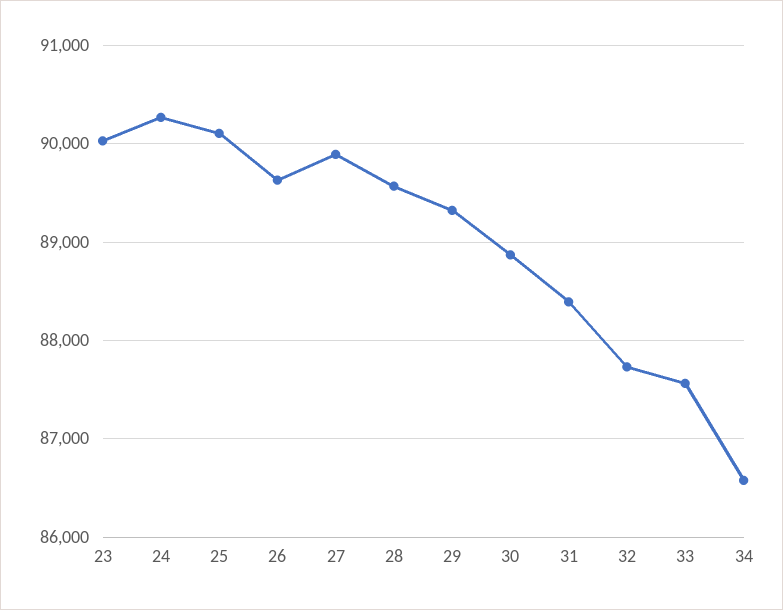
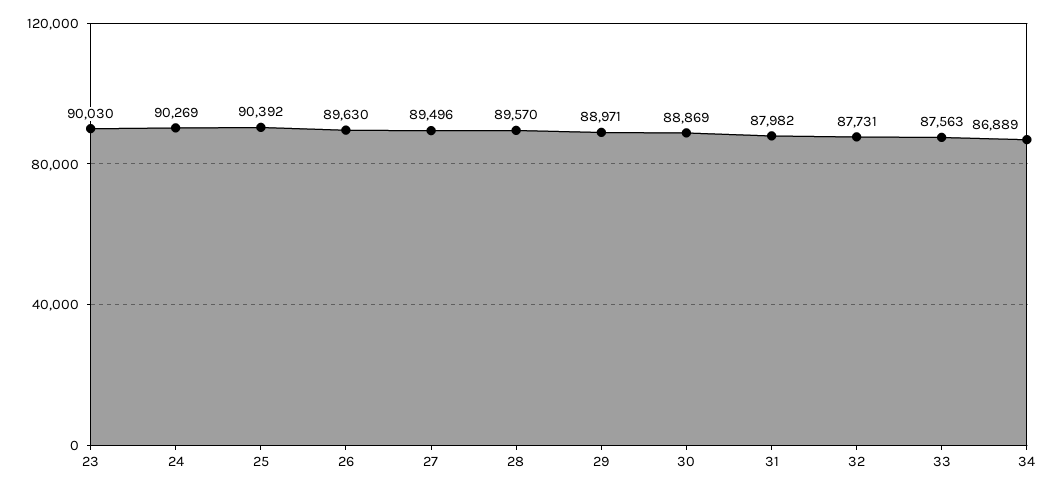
25: 90100 -> 90392
27: 89900 -> 89496
29: 89300 -> 88971
31: 88400 -> 87982
34: 86600 -> 86889

